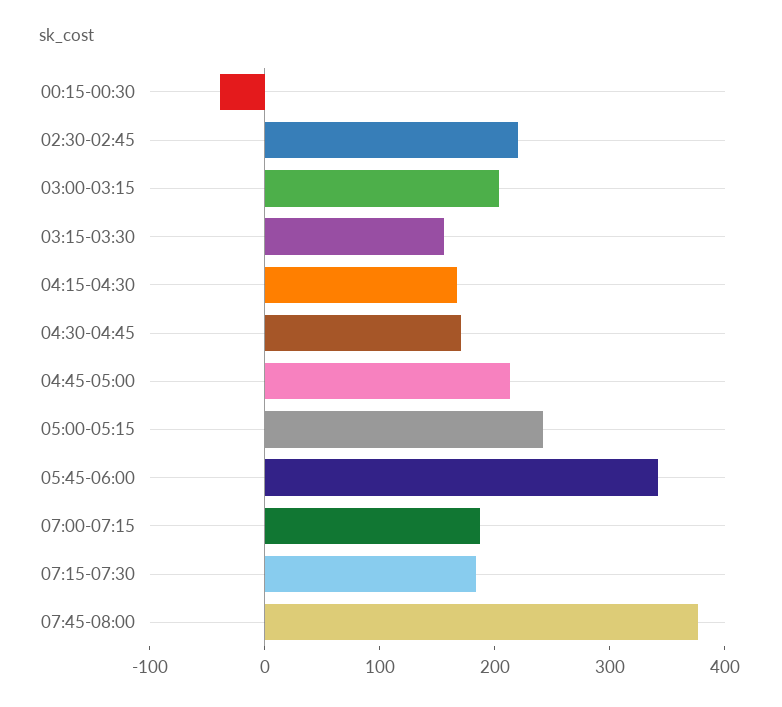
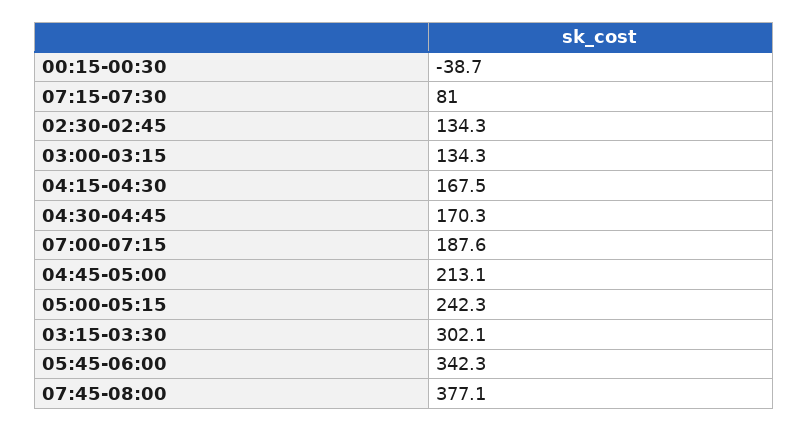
02:30-02:45: 220 -> 134.3
03:00-03:15: 200 -> 134.3
03:15-03:30: 160 -> 302.1
07:15-07:30: 180 -> 81

